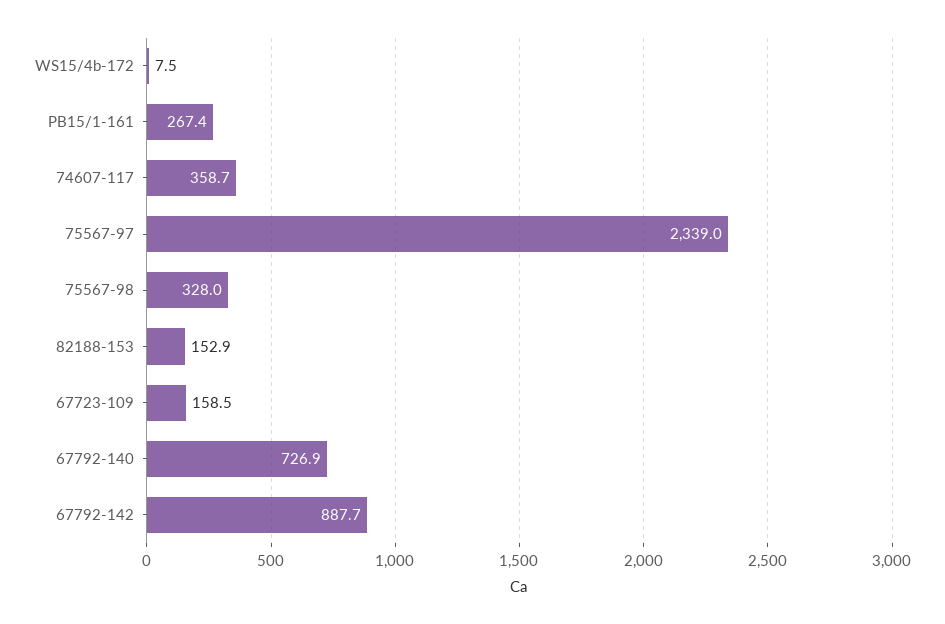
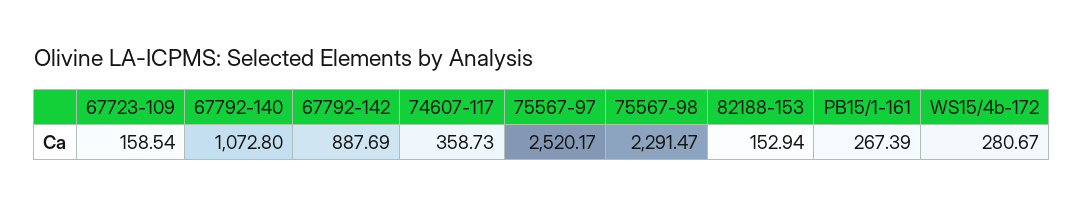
WS15/4b-172: 7.5 -> 280.67
75567-97: 2339 -> 2520.17
75567-98: 328 -> 2291.47
67792-140: 726.9 -> 1072.8

